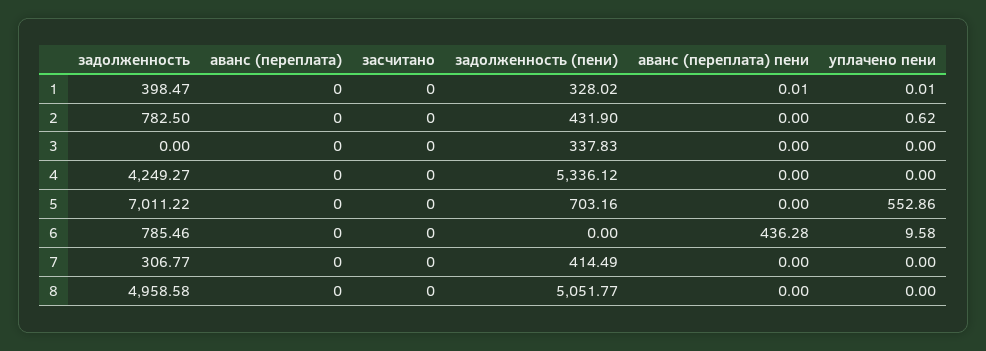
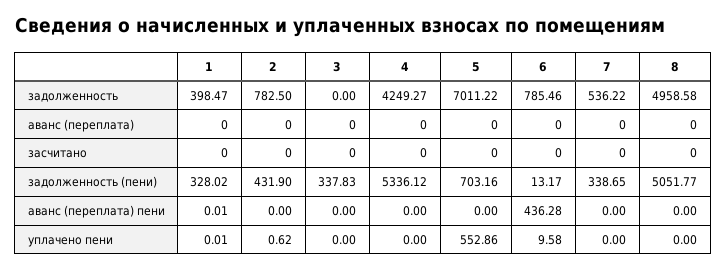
задолженность (пени), 6: 0 -> 13.17
задолженность, 7: 306.77 -> 536.22
задолженность (пени), 7: 414.49 -> 338.65

